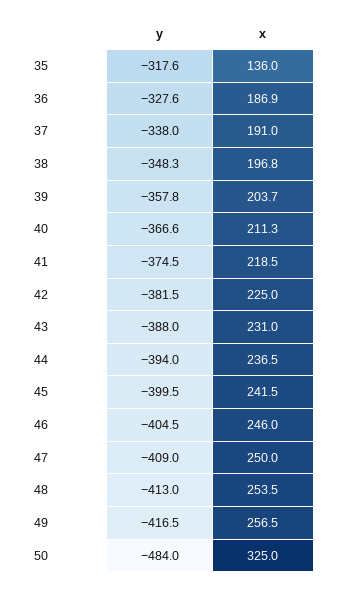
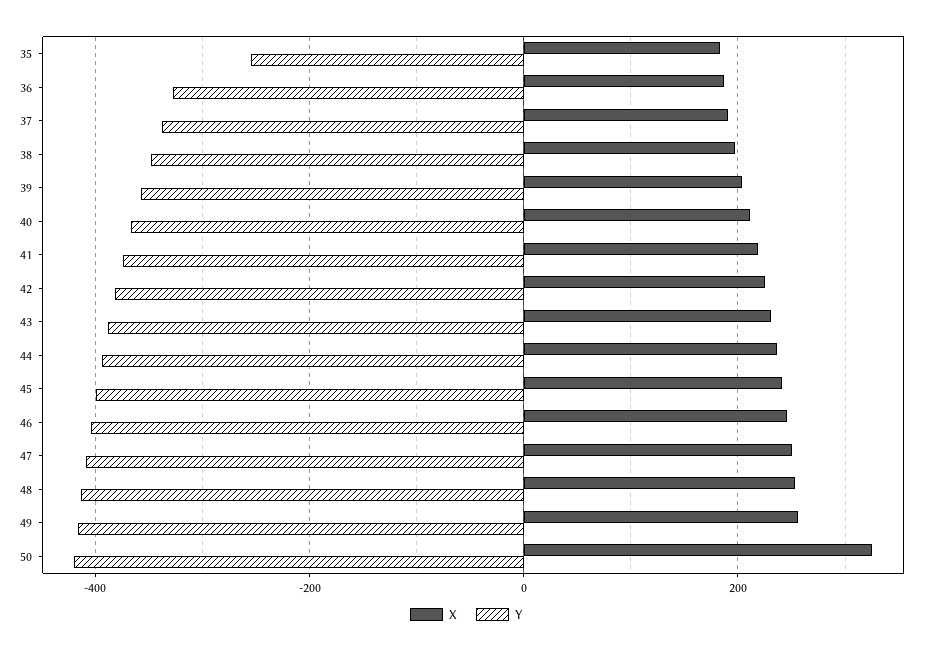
y, 35: -317.6 -> -260
x, 35: 136 -> 180
y, 50: -484 -> -420

